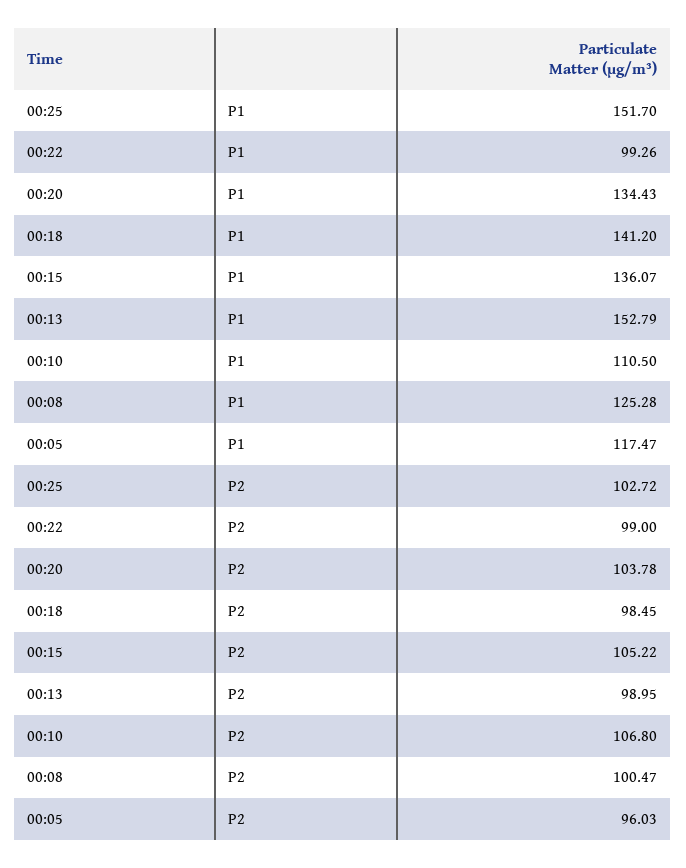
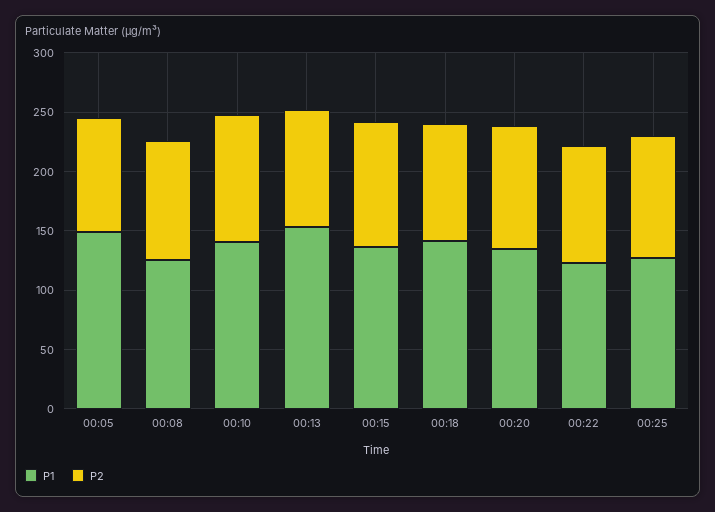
P1, 00:25: 151.7 -> 130
P1, 00:22: 99.26 -> 120
P1, 00:10: 110.5 -> 140
P1, 00:05: 117.47 -> 150

